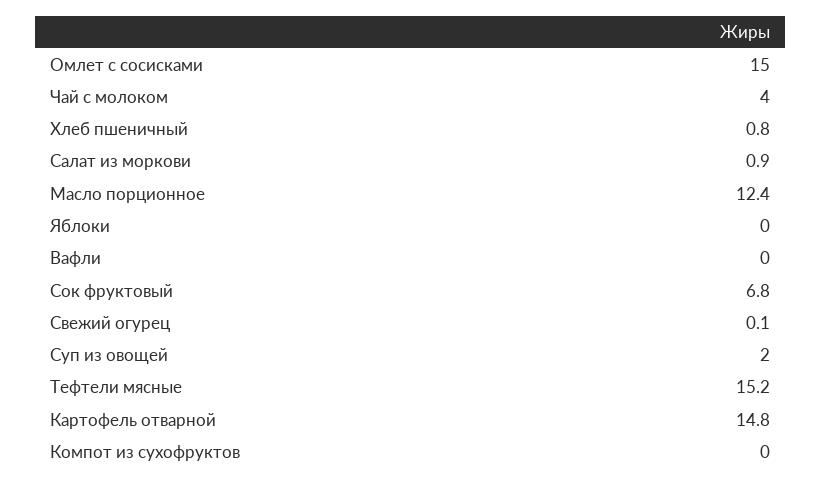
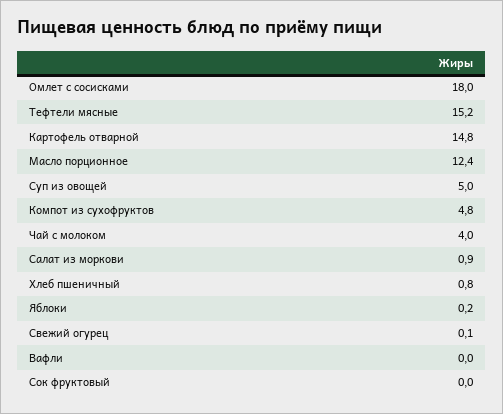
Омлет с сосисками: 15 -> 18
Яблоки: 0 -> 0.2
Сок фруктовый: 6.8 -> 0
Суп из овощей: 2 -> 5
Компот из сухофруктов: 0 -> 4.8

